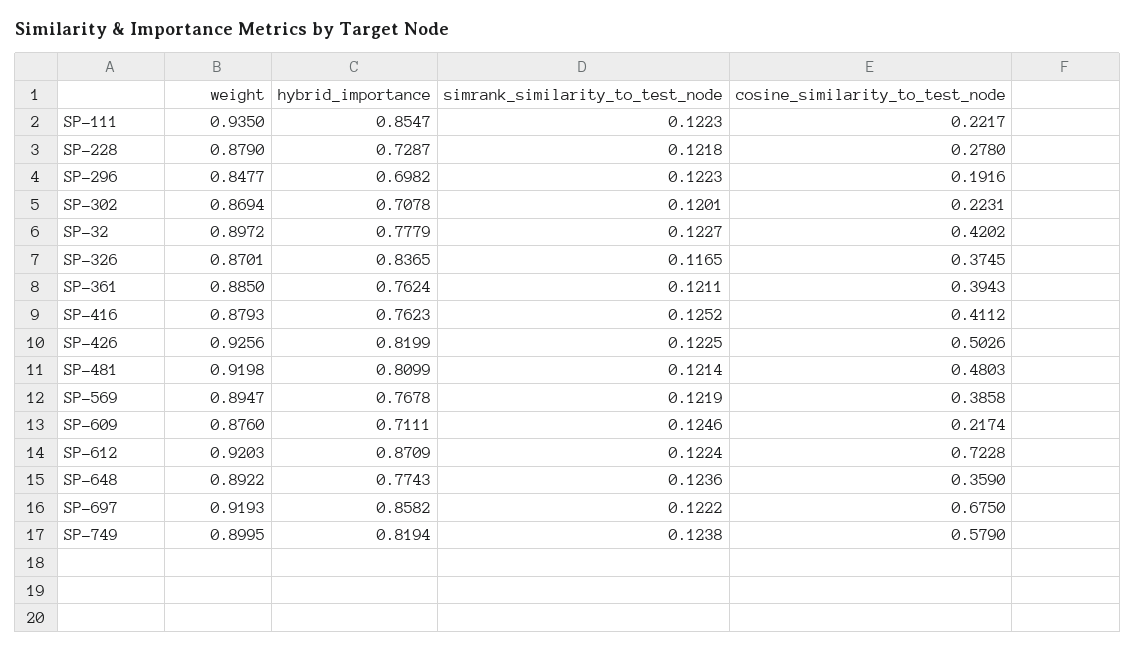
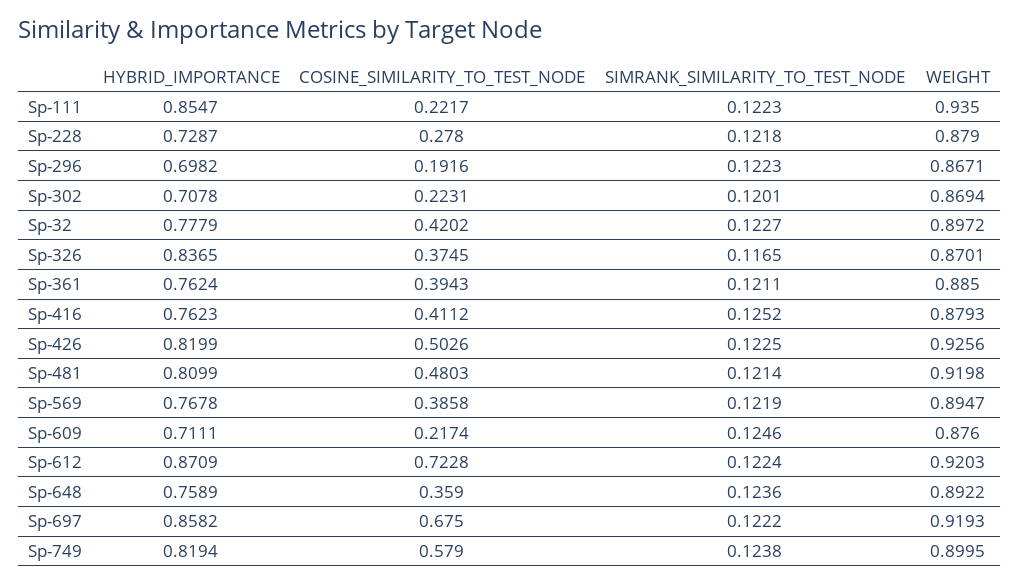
weight, SP-296: 0.8477 -> 0.8671
hybrid_importance, SP-648: 0.7743 -> 0.7589

